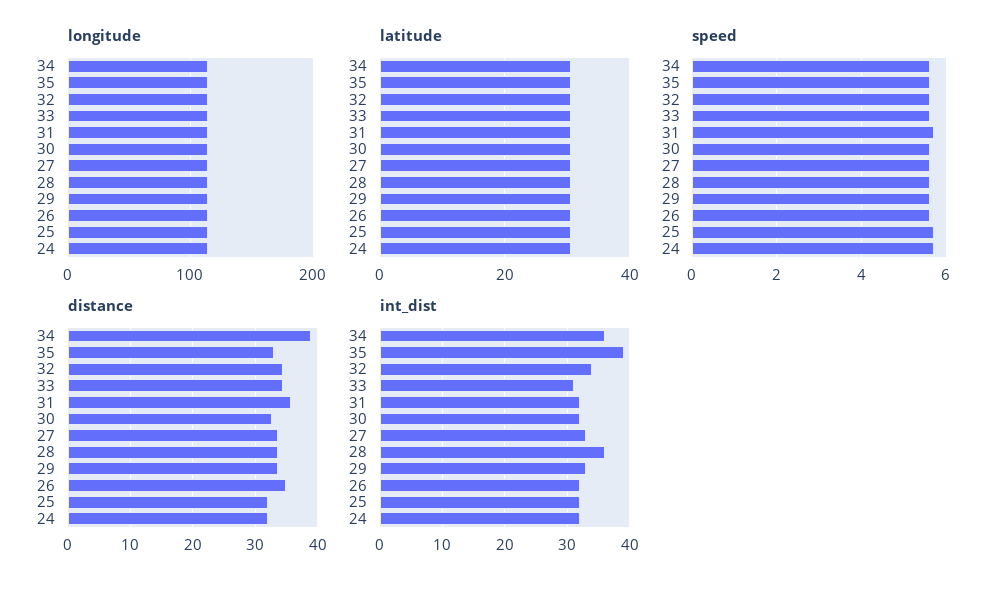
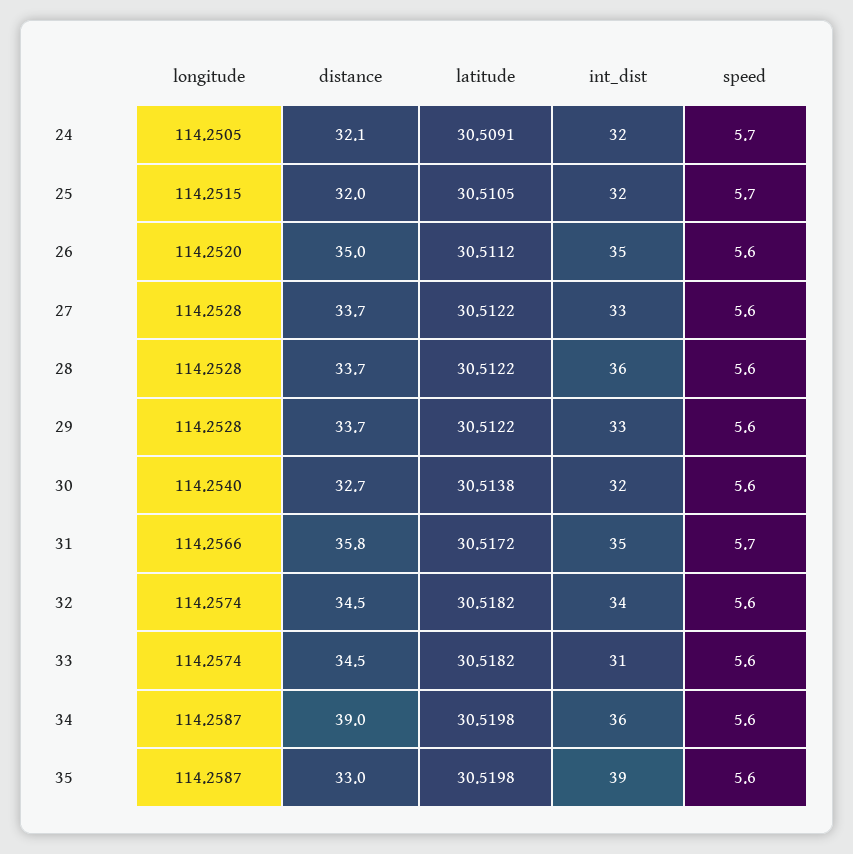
int_dist, 31: 32 -> 35
int_dist, 26: 32 -> 35

